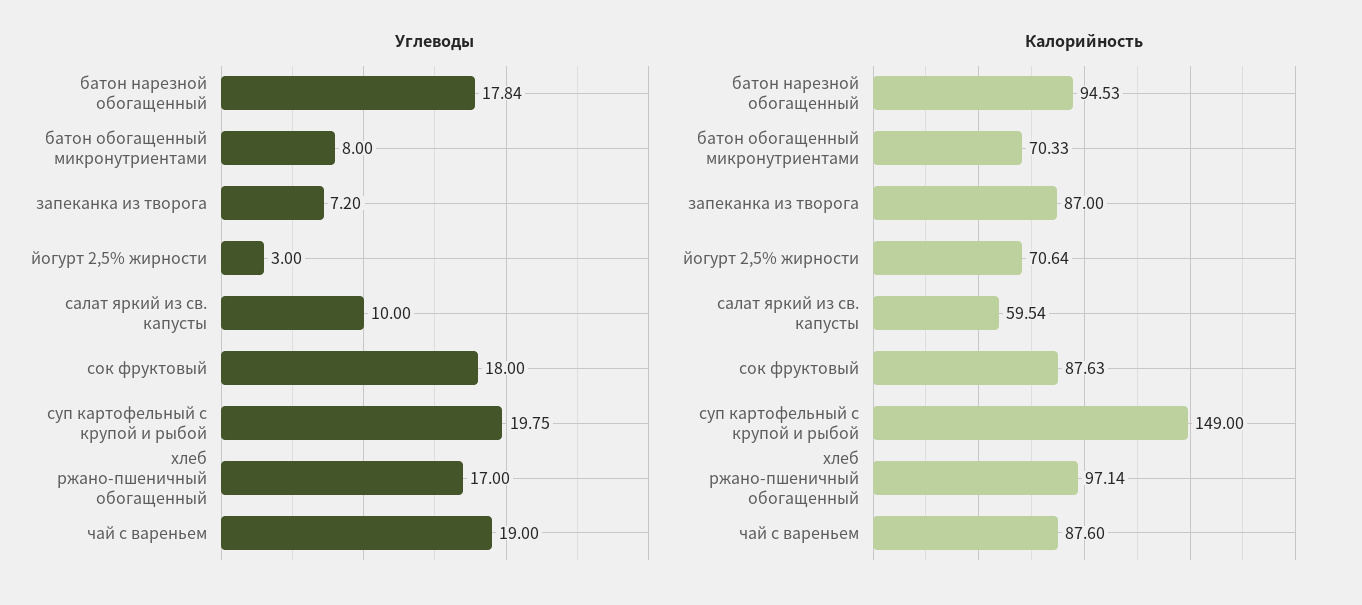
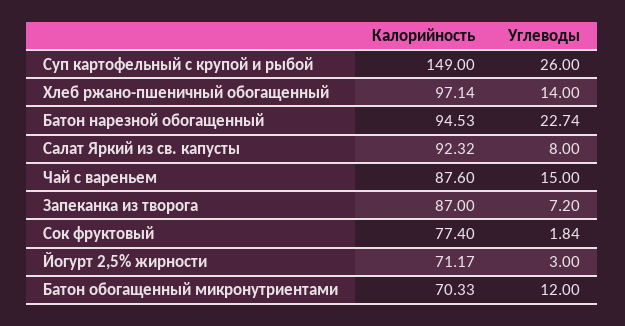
Углеводы, батон нарезной обогащенный: 17.84 -> 22.74
Углеводы, батон обогащенный микронутриентами: 8 -> 12
Углеводы, салат яркий из св. капусты: 10 -> 8
Углеводы, сок фруктовый: 18 -> 1.84
Углеводы, суп картофельный с крупой и рыбой: 19.75 -> 26
Углеводы, хлеб ржано-пшеничный обогащенный: 17 -> 14
Углеводы, чай с вареньем: 19 -> 15
Калорийность, йогурт 2,5% жирности: 70.64 -> 71.17
Калорийность, салат яркий из св. капусты: 59.54 -> 92.32
Калорийность, сок фруктовый: 87.63 -> 77.4

